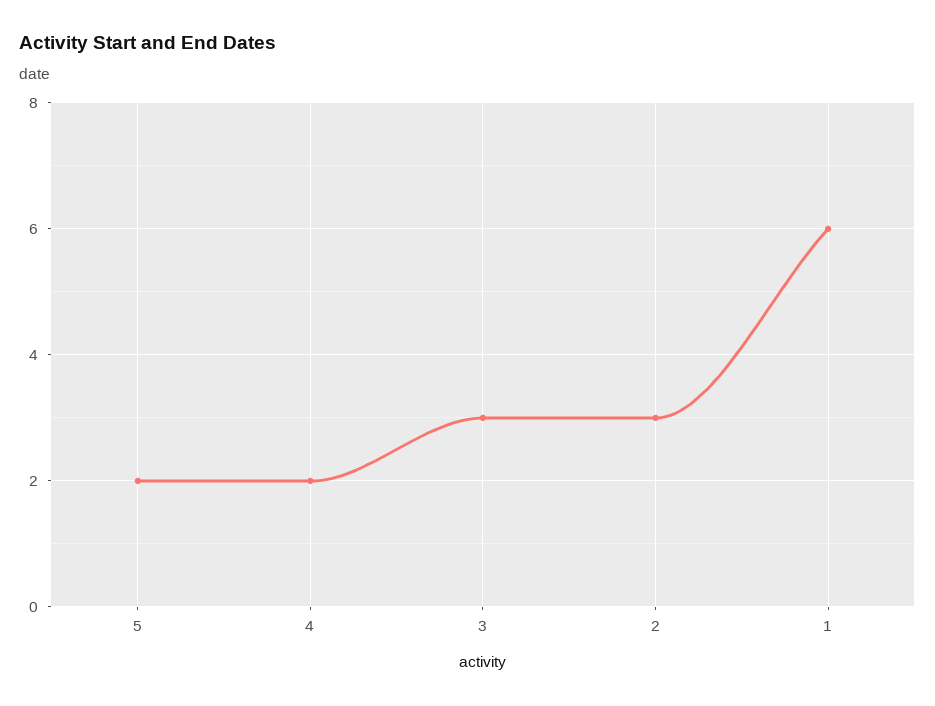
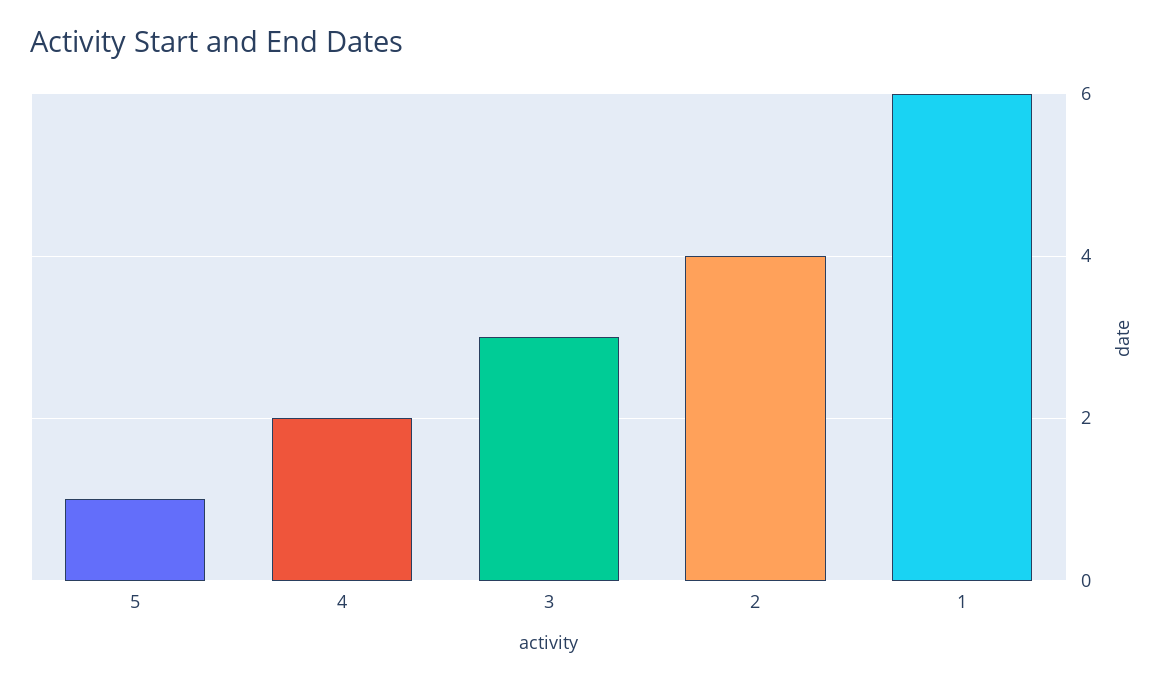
5: 2 -> 1
2: 3 -> 4

